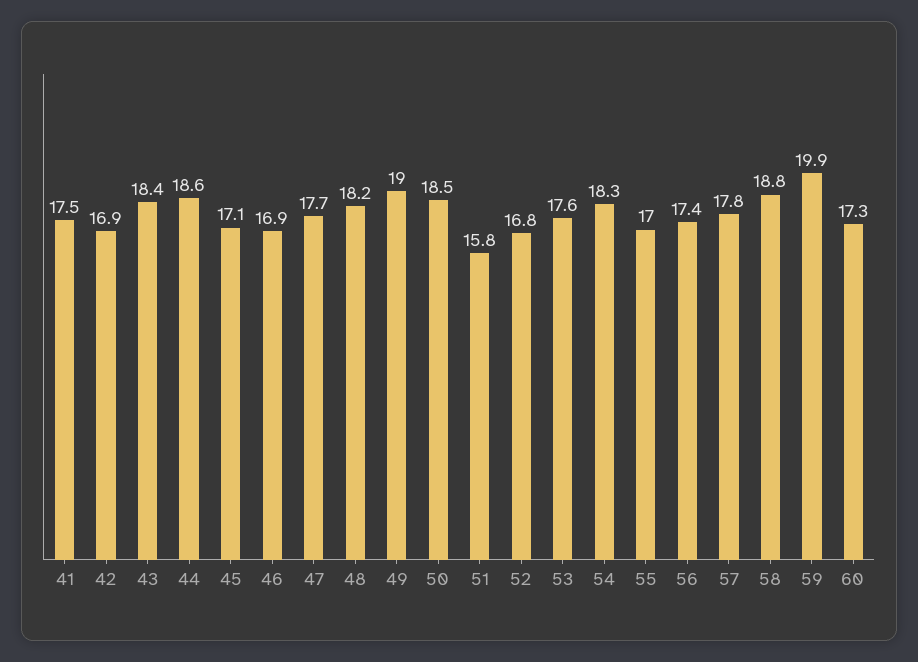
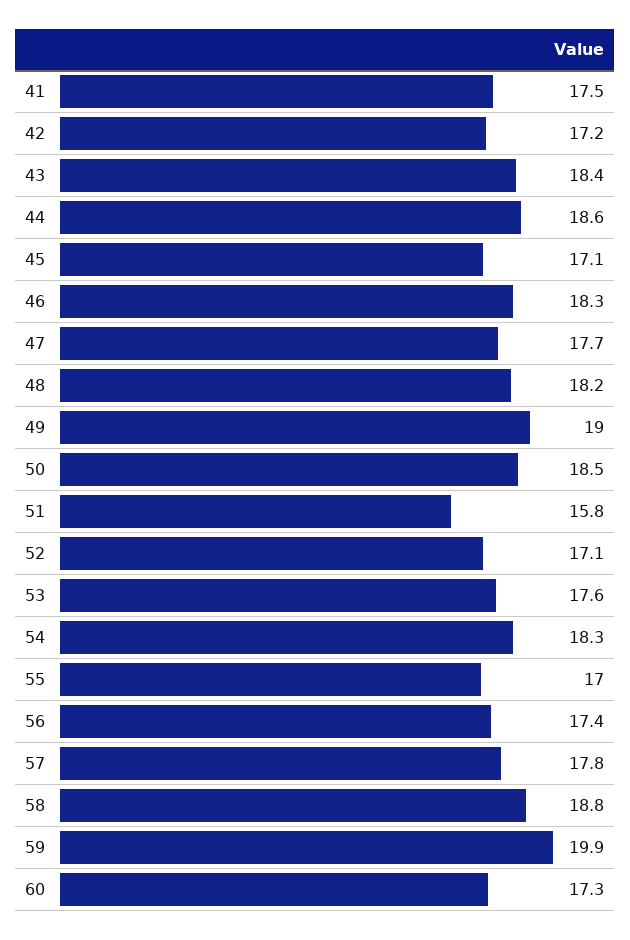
42: 16.9 -> 17.2
46: 16.9 -> 18.3
52: 16.8 -> 17.1

